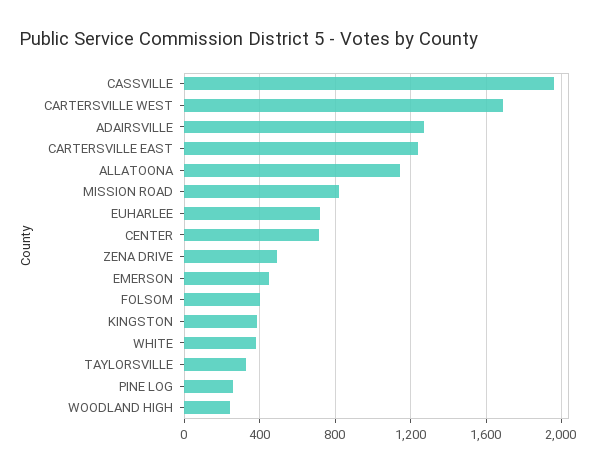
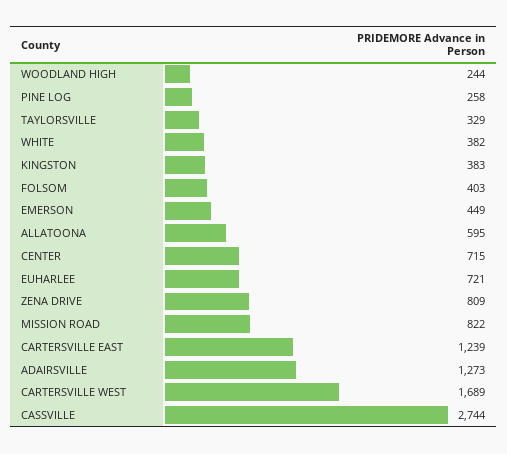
CASSVILLE: 1950 -> 2744
ALLATOONA: 1150 -> 595
ZENA DRIVE: 500 -> 809

